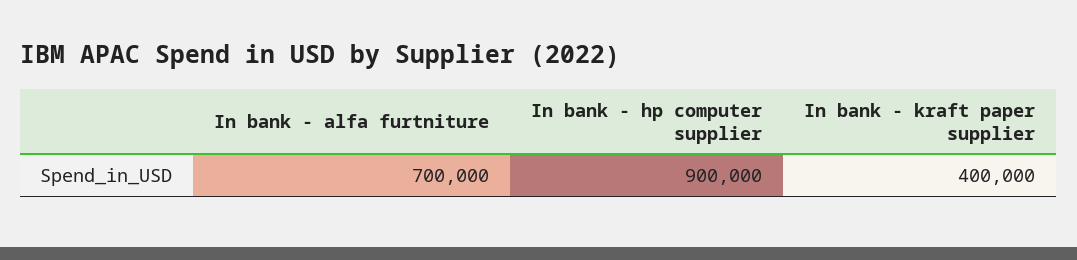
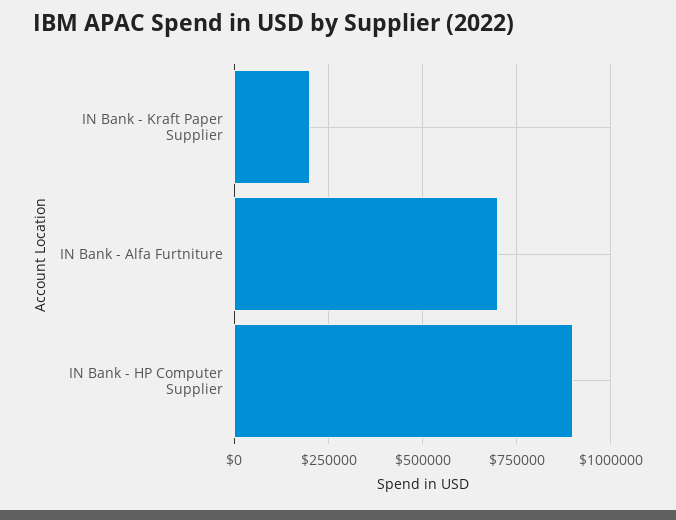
In bank - kraft paper supplier: 400000 -> 200000

